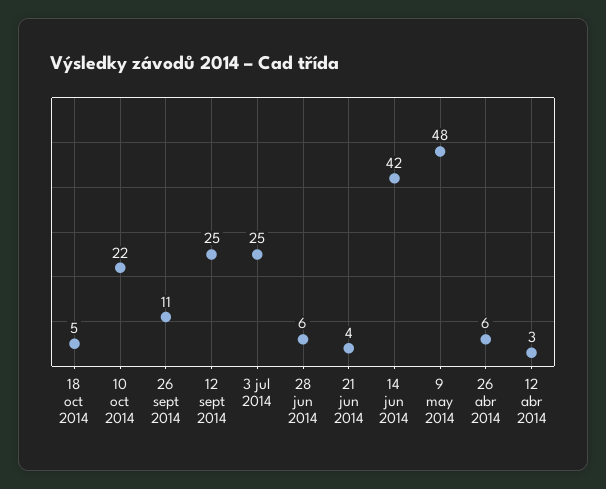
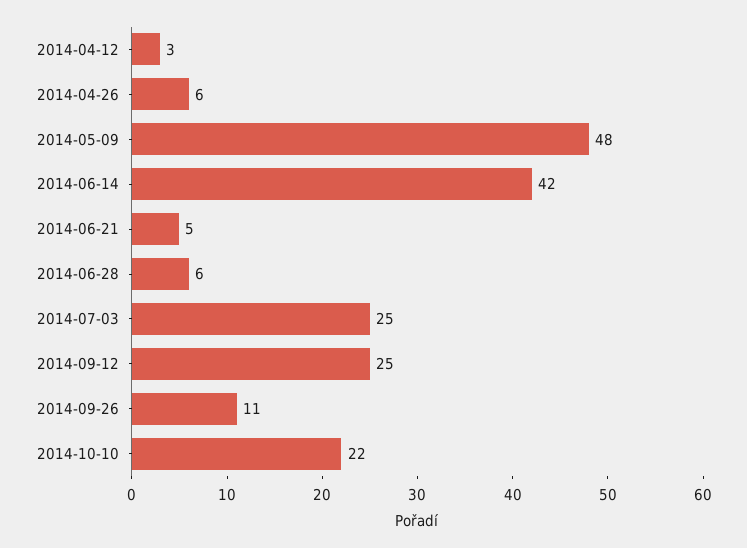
18 oct 2014: 5 -> none
21 jun 2014: 4 -> 5

